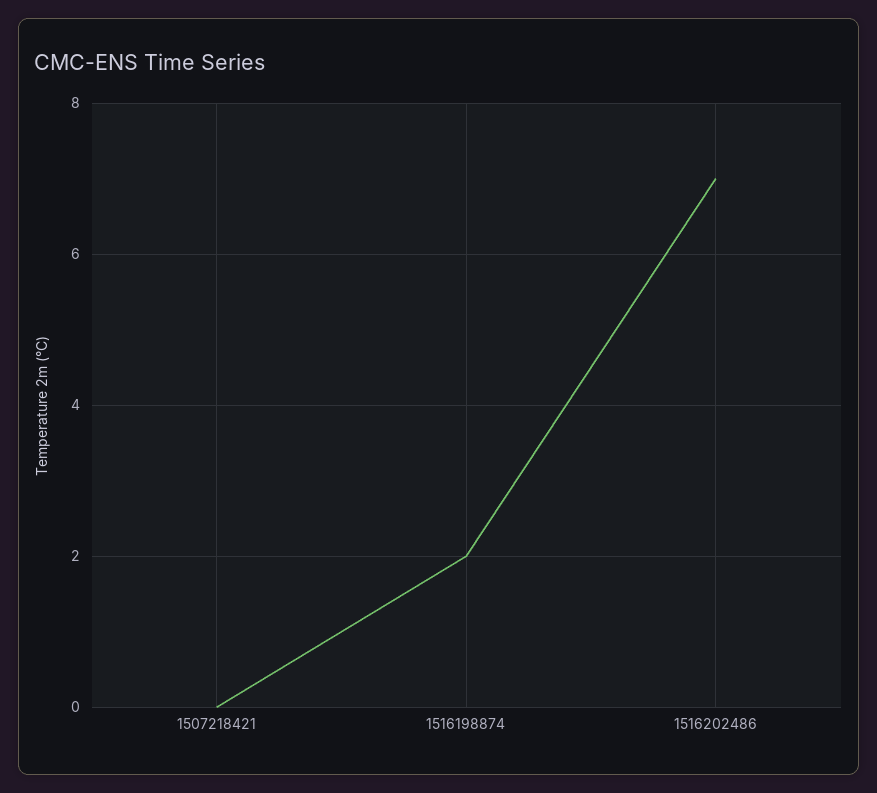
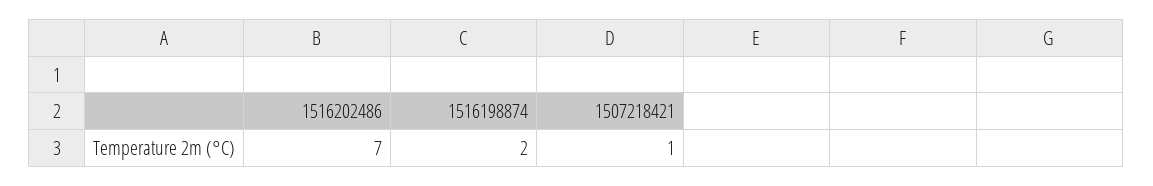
1507218421: 0 -> 1

